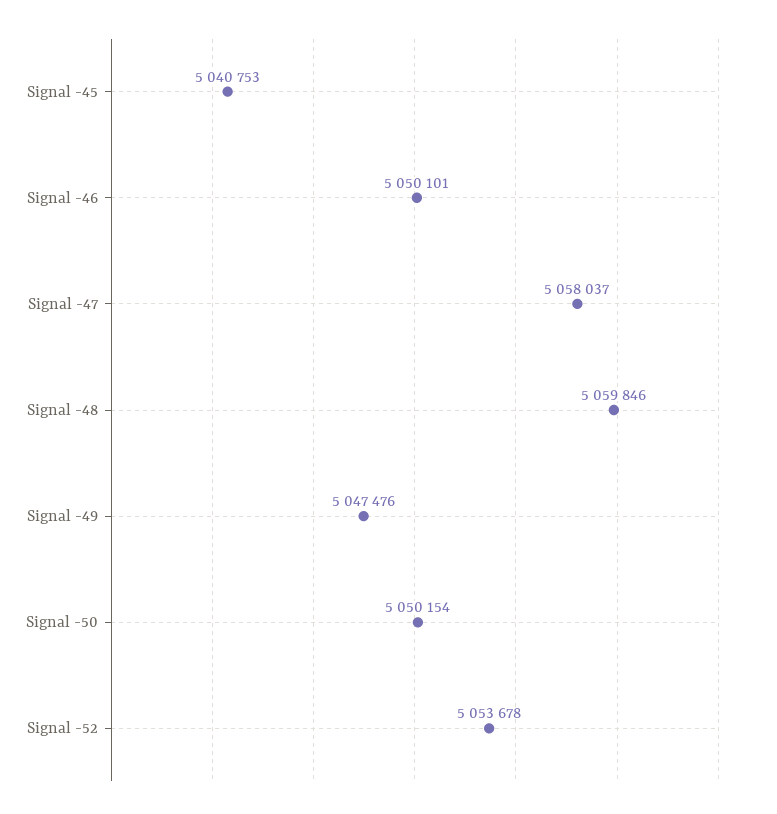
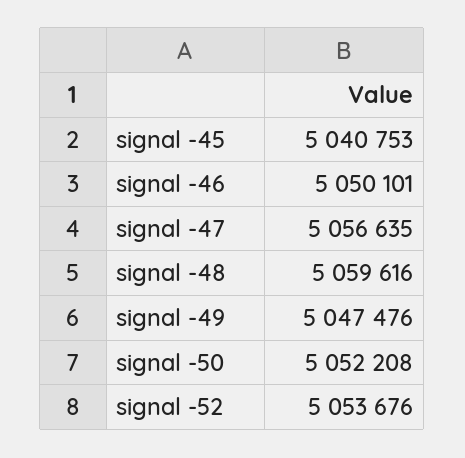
Signal -47: 5058037 -> 5056635
Signal -48: 5059846 -> 5059616
Signal -50: 5050154 -> 5052208
Signal -52: 5053678 -> 5053676

